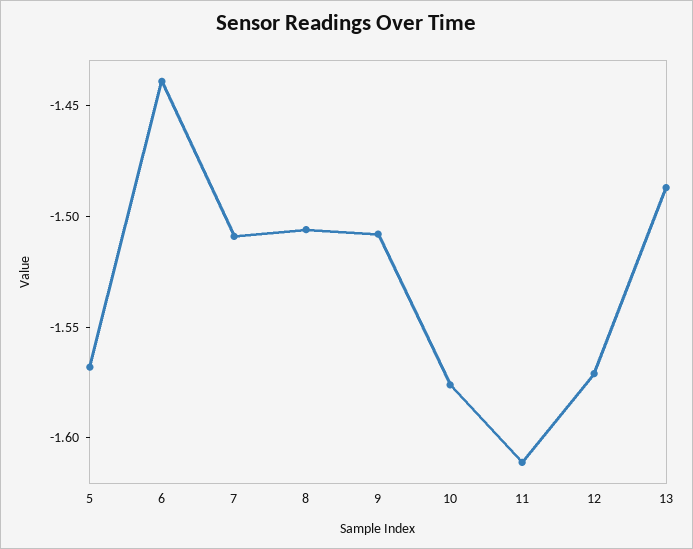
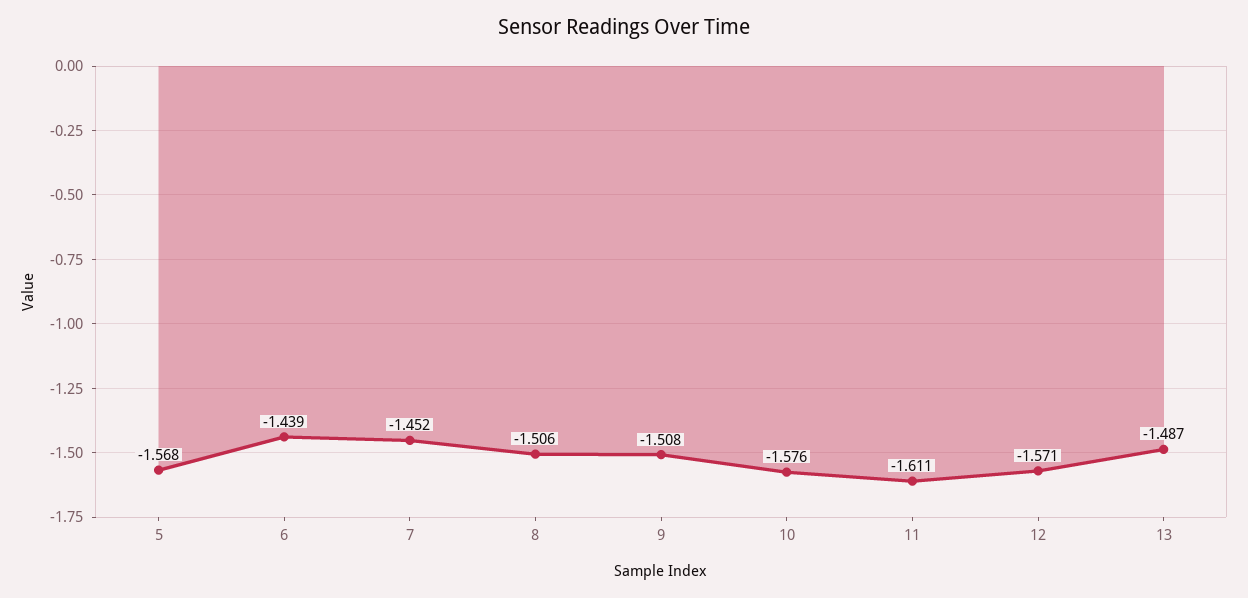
7: -1.51 -> -1.452

